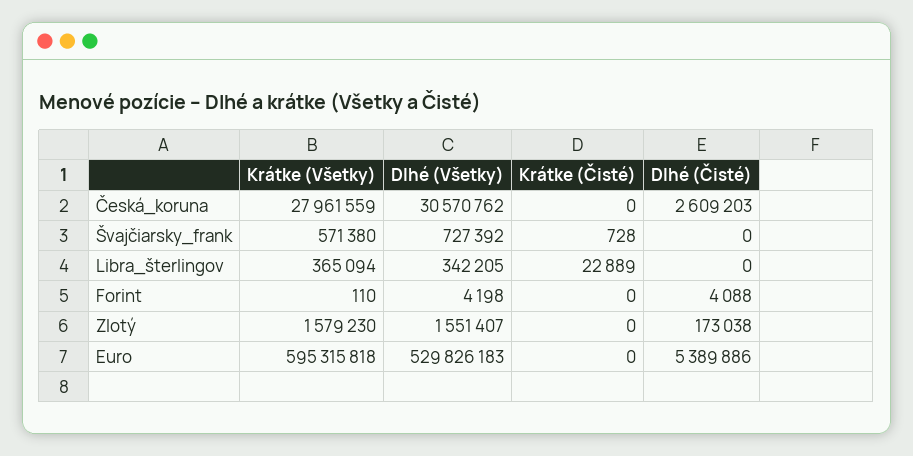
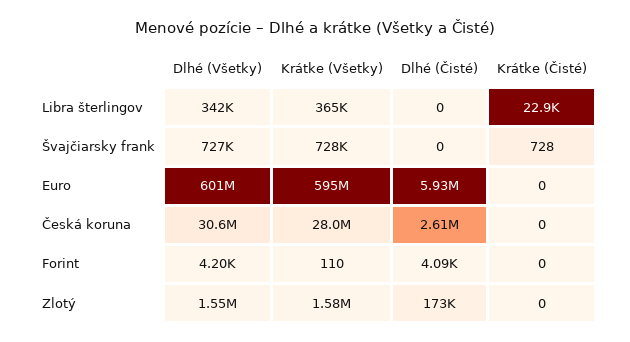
Krátke (Všetky), Švajčiarsky_frank: 571380 -> 728000
Dlhé (Všetky), Euro: 529826183 -> 601000000
Dlhé (Čisté), Euro: 5389886 -> 5930000

